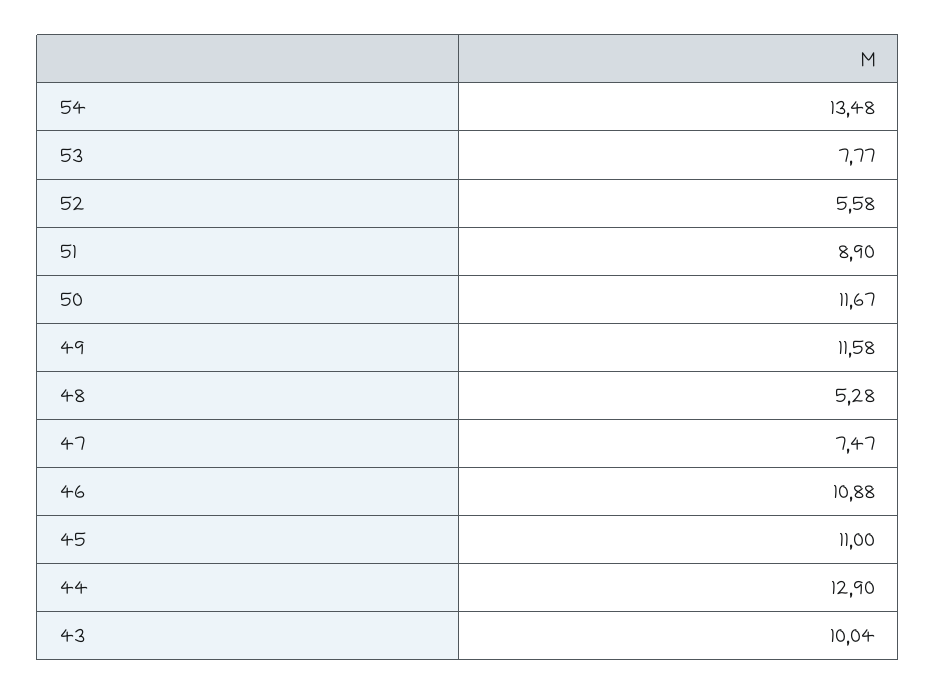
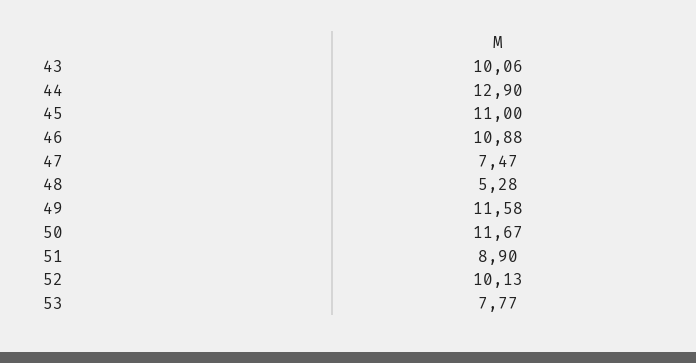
54: 13.48 -> none
52: 5.58 -> 10.13
43: 10.04 -> 10.06

